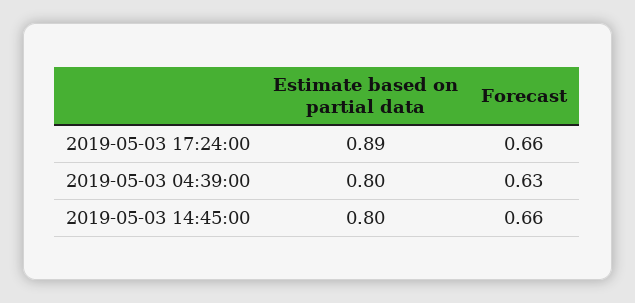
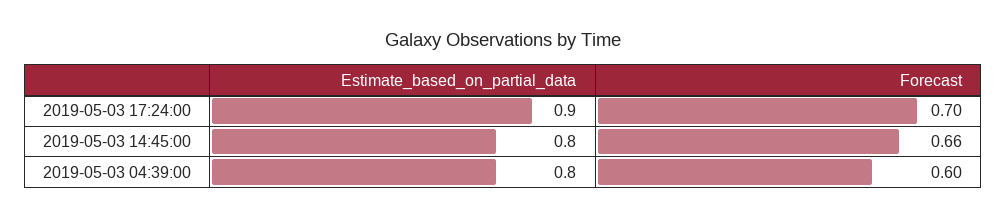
Estimate based on partial data, 2019-05-03 17:24:00: 0.89 -> 0.9
Forecast, 2019-05-03 17:24:00: 0.66 -> 0.7
Forecast, 2019-05-03 04:39:00: 0.63 -> 0.6

